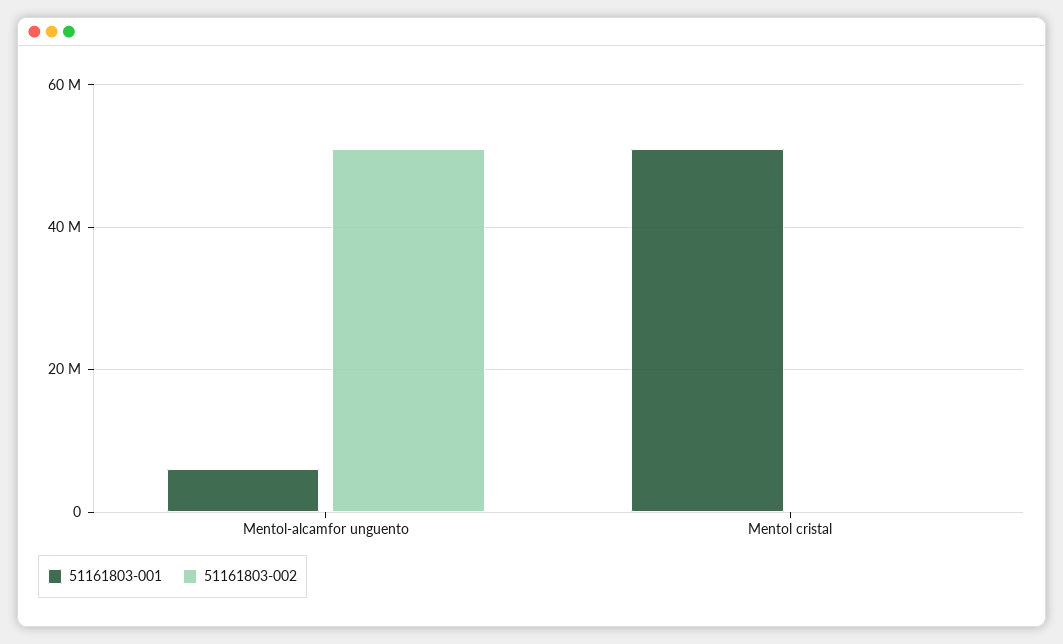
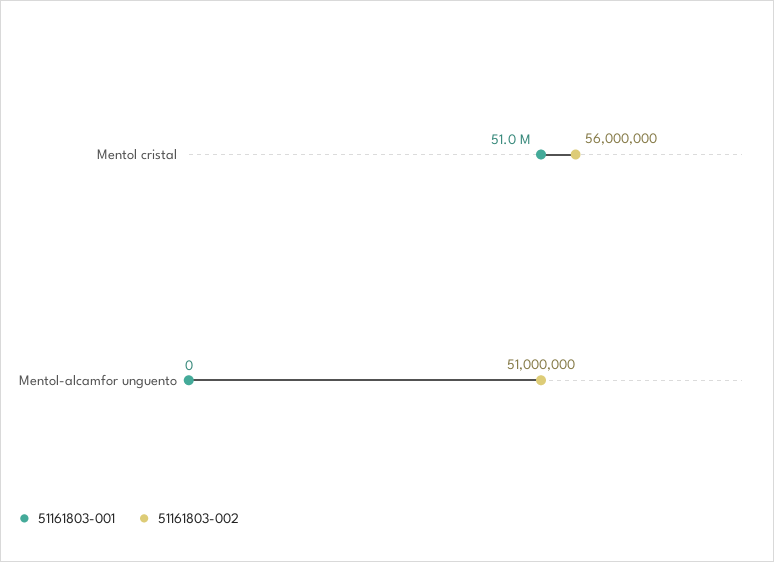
51161803-001, Mentol-alcamfor unguento: 6000000 -> 0
51161803-002, Mentol cristal: 0 -> 56000000

